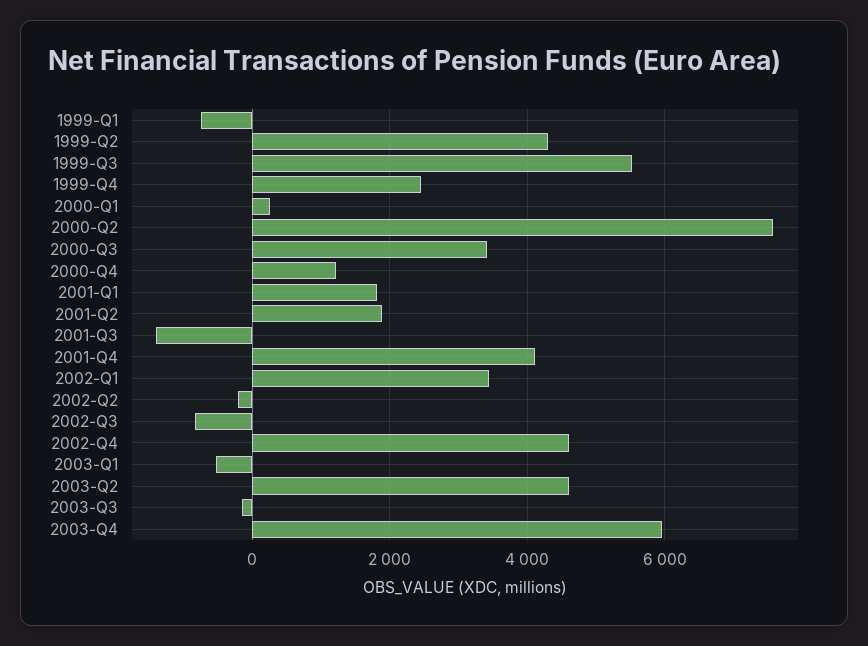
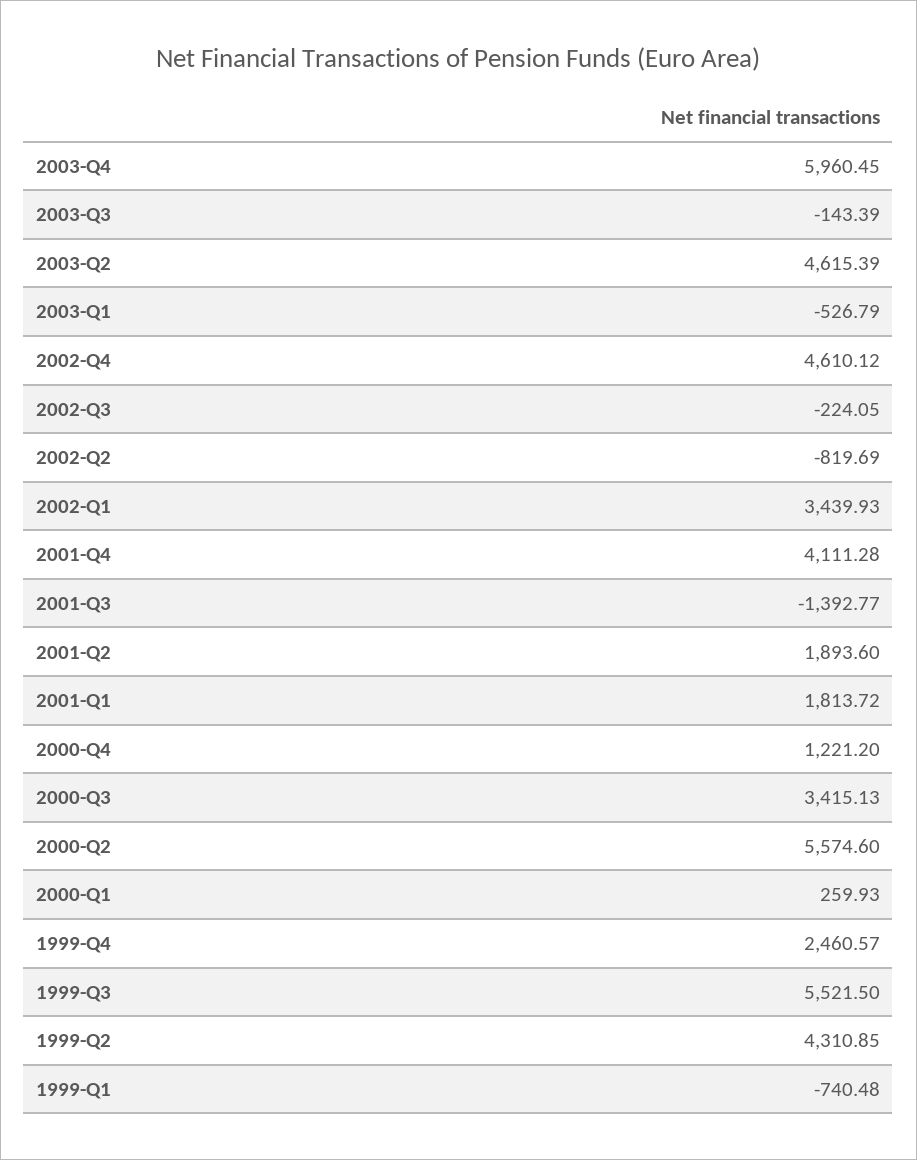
2000-Q2: 7600 -> 5574.6
2002-Q2: -200 -> -819.69
2002-Q3: -800 -> -224.05

